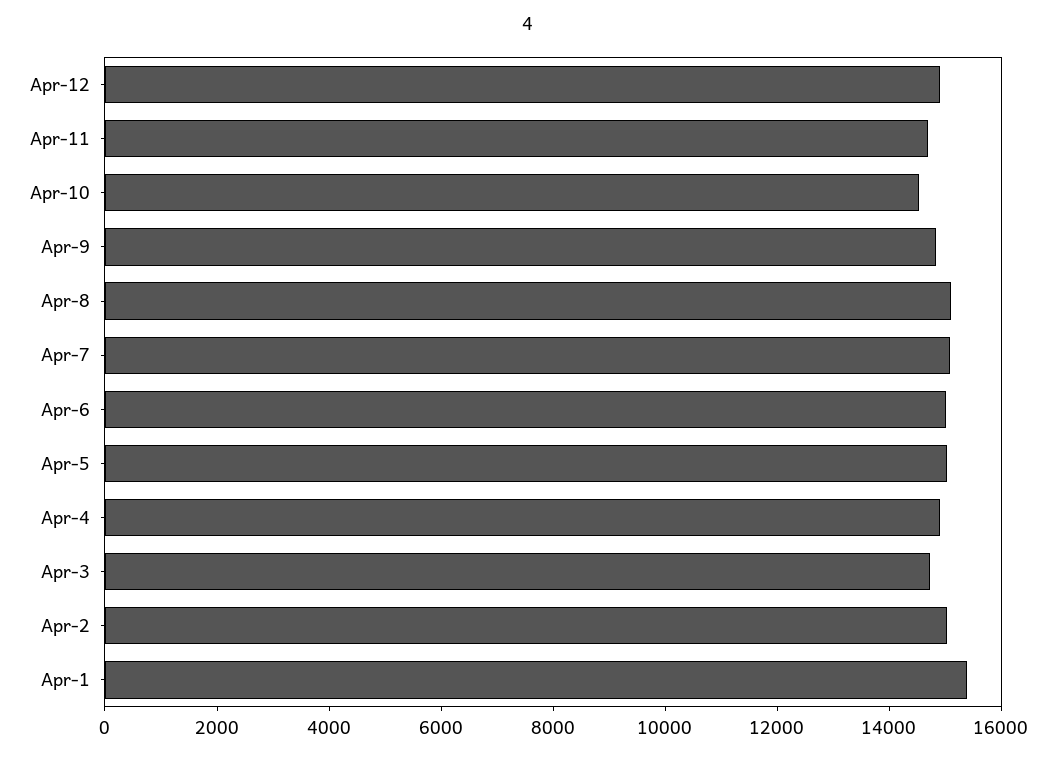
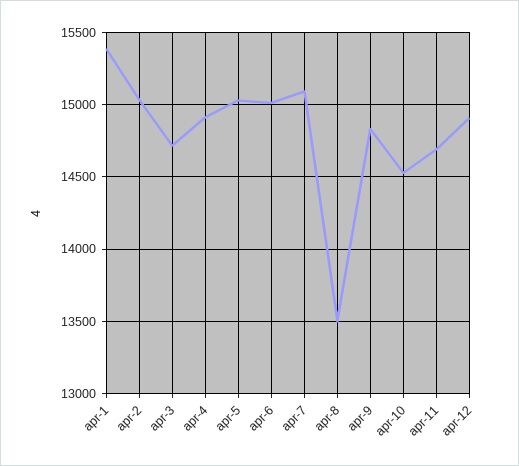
Apr-8: 15000 -> 13500

